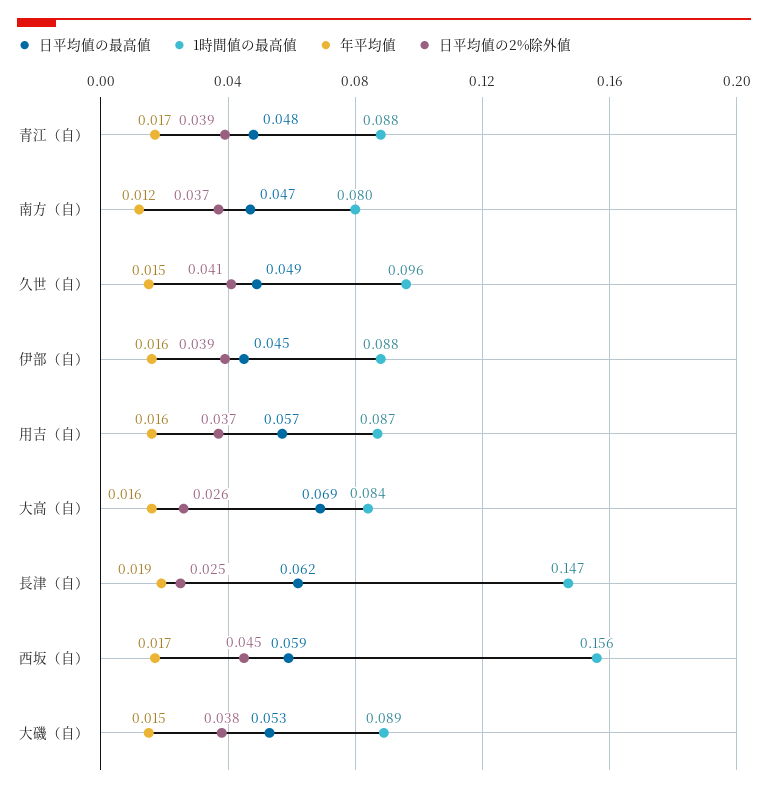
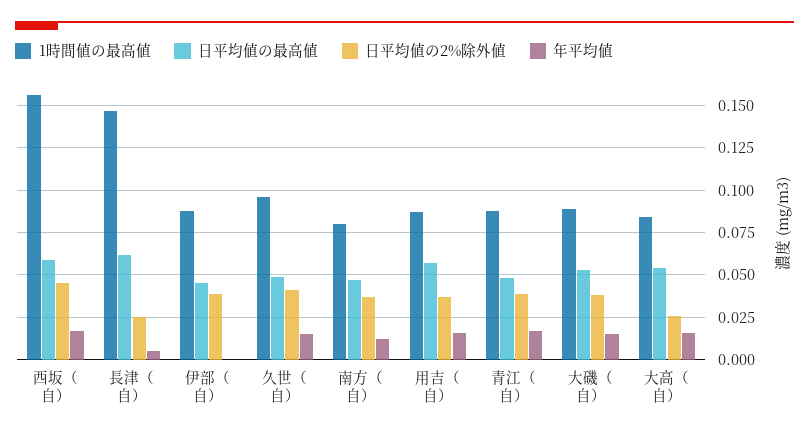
年平均値, 伊部（自）: 0.016 -> 0
日平均値の最高値, 大高（自）: 0.069 -> 0.055
年平均値, 長津（自）: 0.019 -> 0.005

